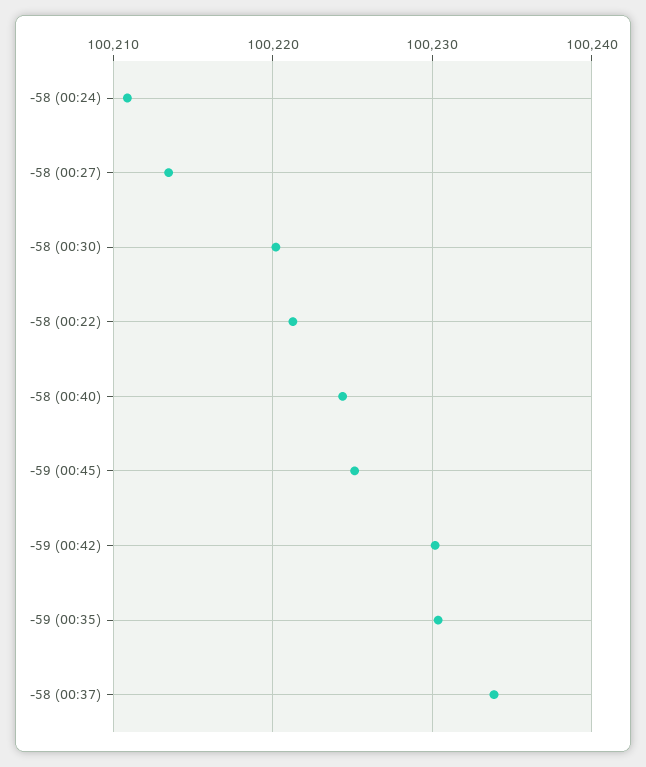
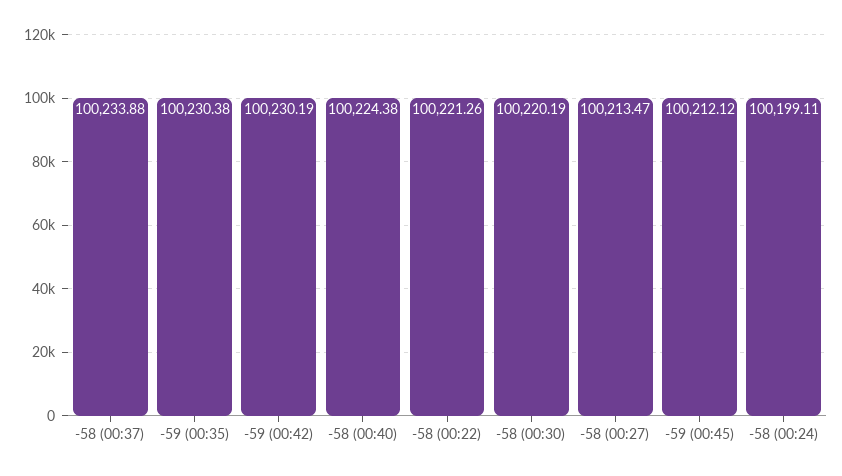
-58 (00:24): 100211 -> 100199.11
-59 (00:45): 100225 -> 100212.12

